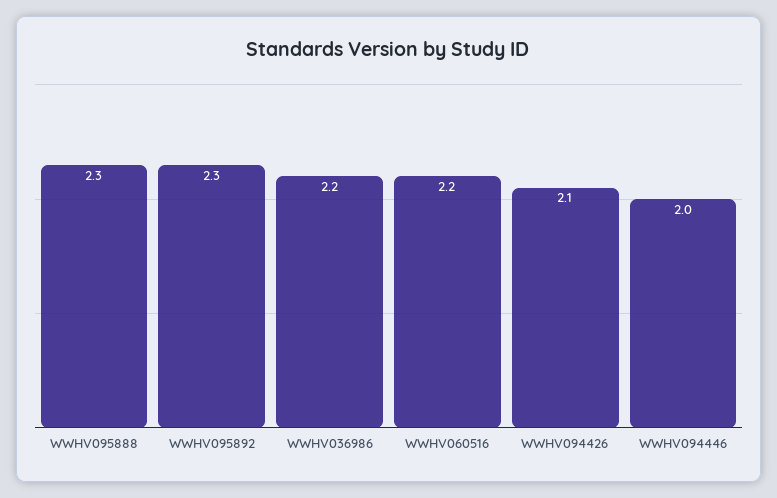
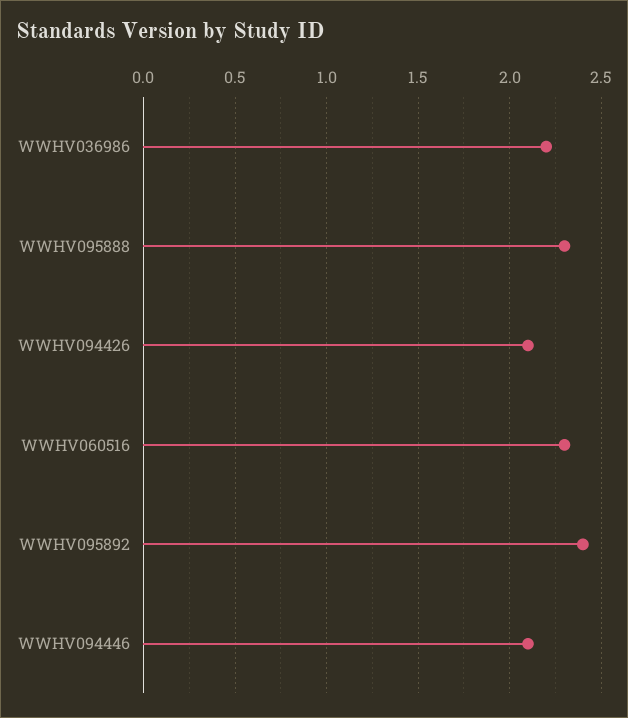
WWHV095892: 2.3 -> 2.4
WWHV060516: 2.2 -> 2.3
WWHV094446: 2 -> 2.1

